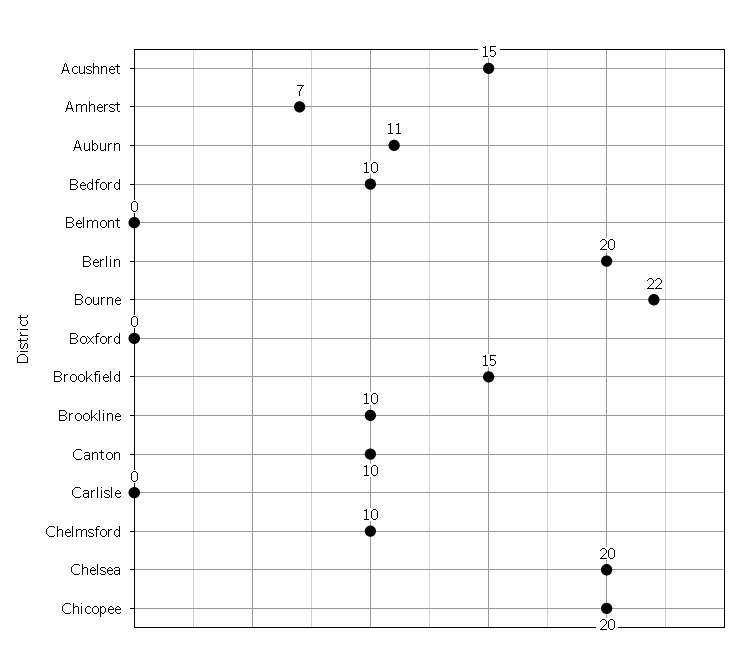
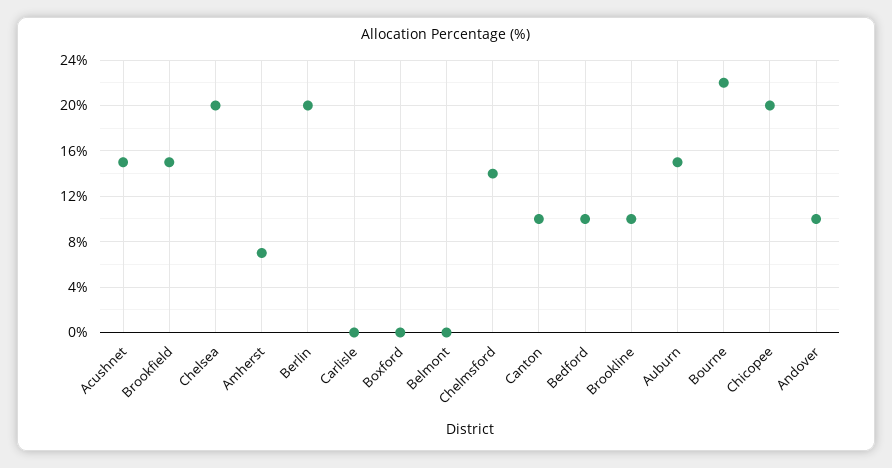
Auburn: 11 -> 15
Chelmsford: 10 -> 14
Andover: none -> 10

